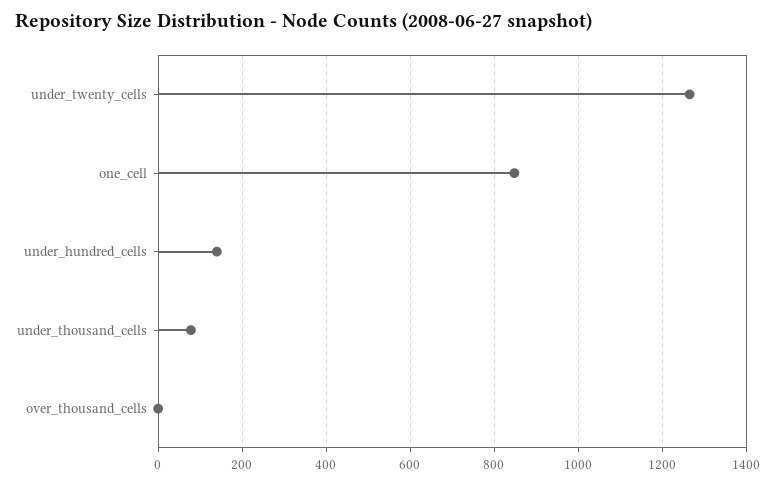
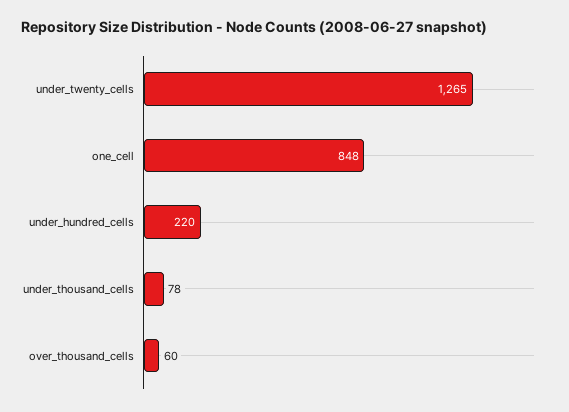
under_hundred_cells: 140 -> 220
over_thousand_cells: 0 -> 60

